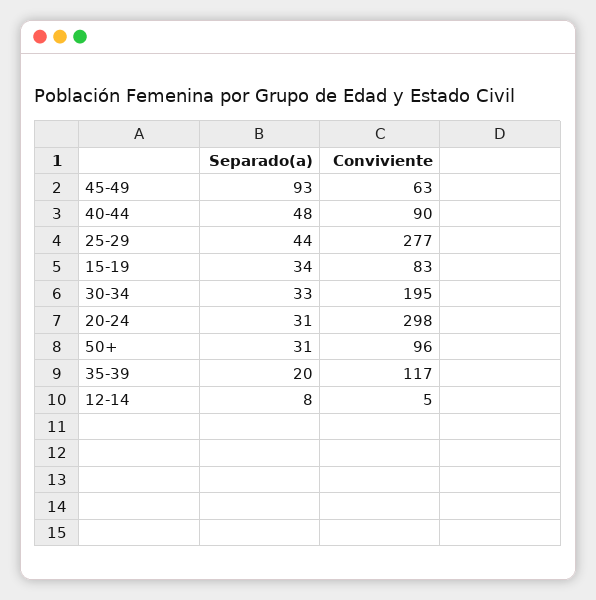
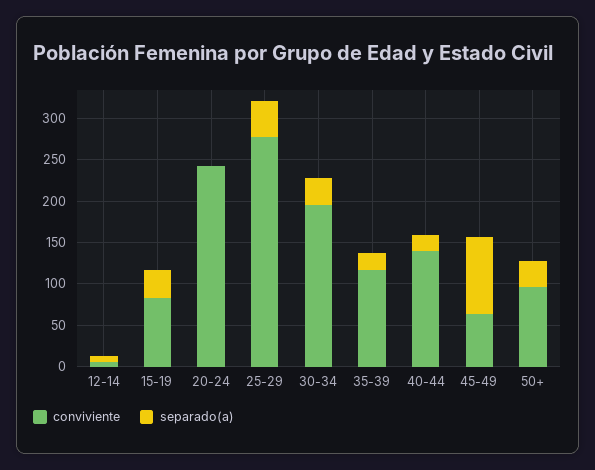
Separado(a), 40-44: 48 -> 20
Conviviente, 40-44: 90 -> 140
Separado(a), 20-24: 31 -> 0
Conviviente, 20-24: 298 -> 240

